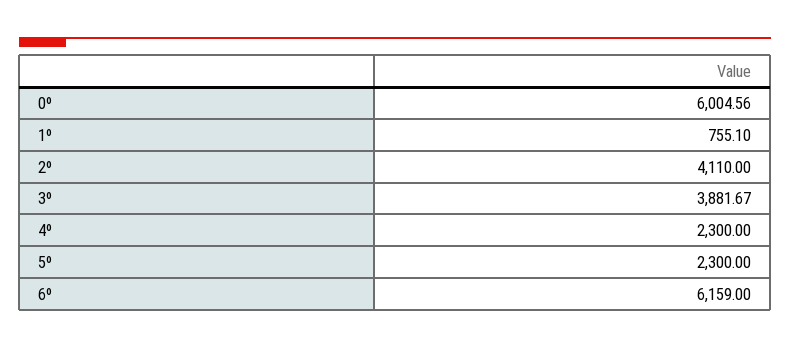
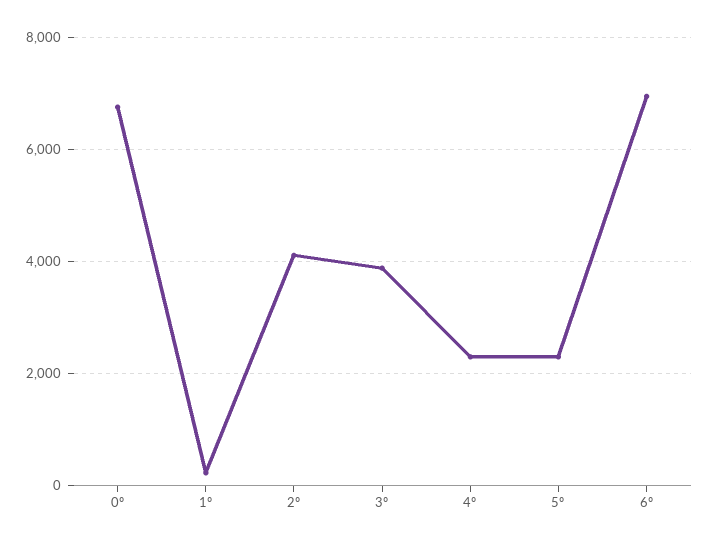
0º: 6004.56 -> 6800
1º: 755.1 -> 200
6º: 6159 -> 7000

